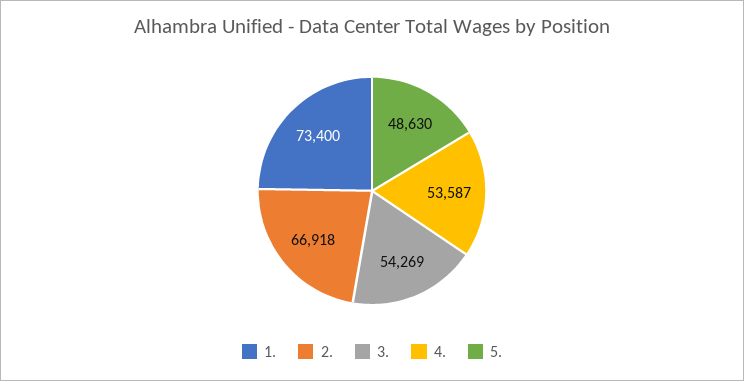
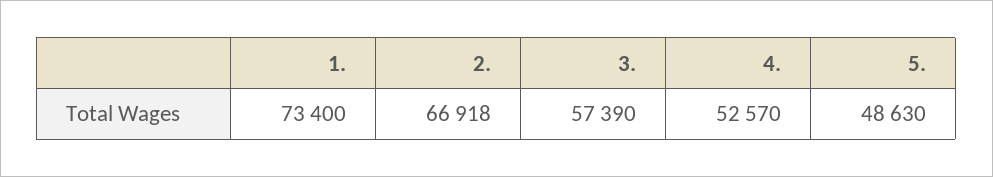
3.: 54269 -> 57390
4.: 53587 -> 52570

